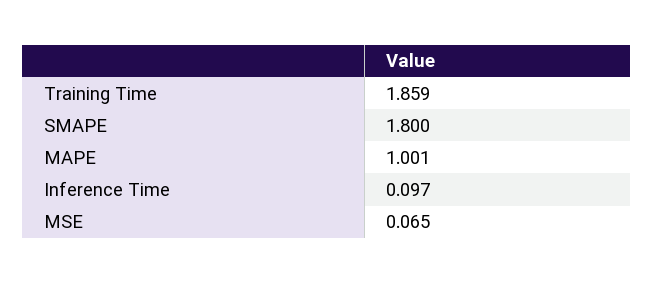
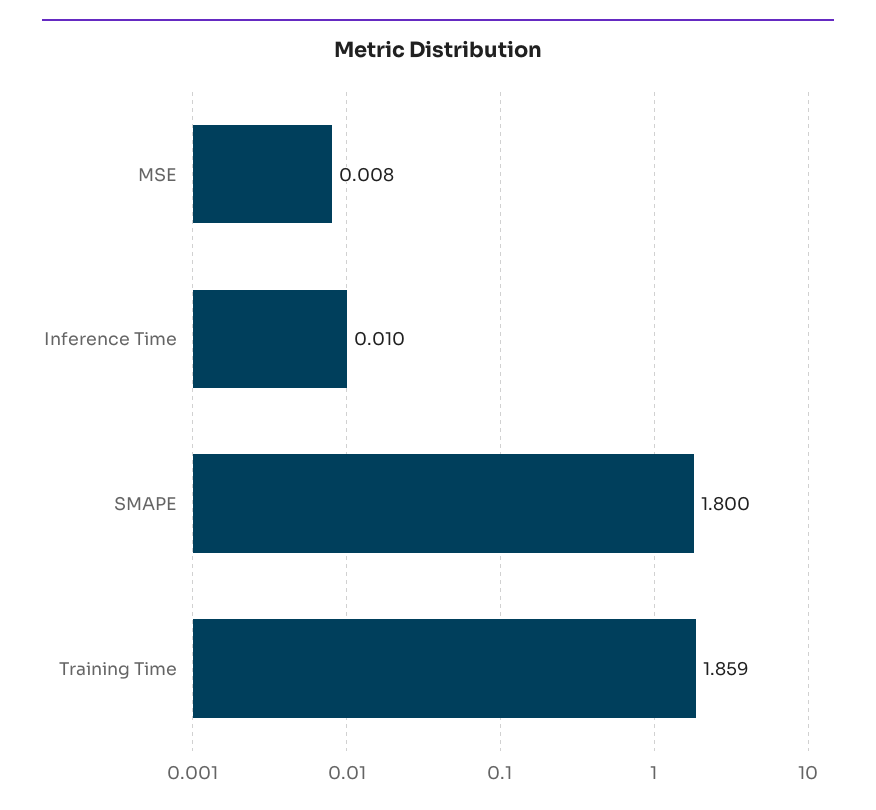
MAPE: 1.001 -> none
Inference Time: 0.097 -> 0.01
MSE: 0.065 -> 0.008

